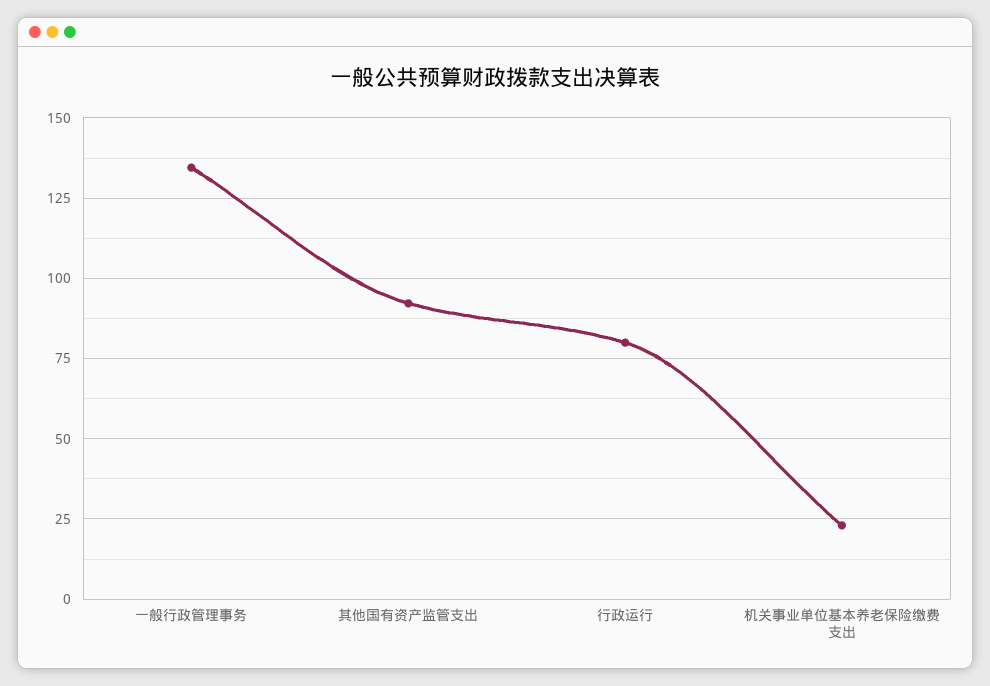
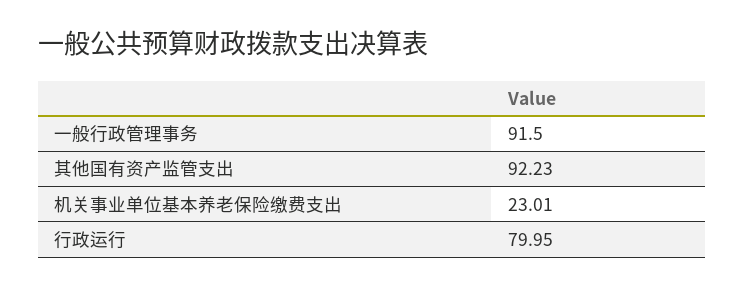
一般行政管理事务: 135 -> 91.5

